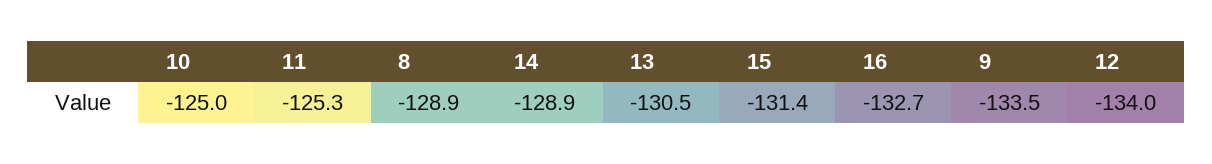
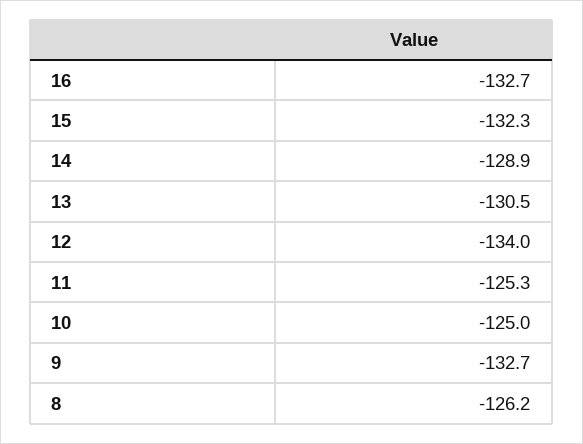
8: -128.9 -> -126.2
15: -131.4 -> -132.3
9: -133.5 -> -132.7

